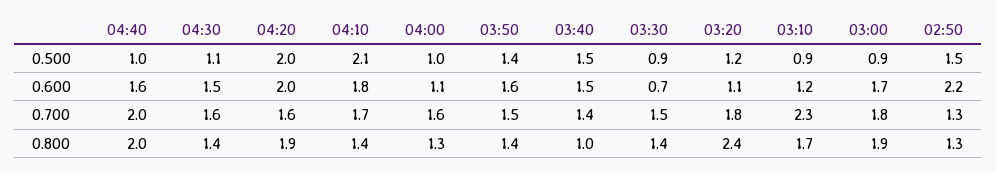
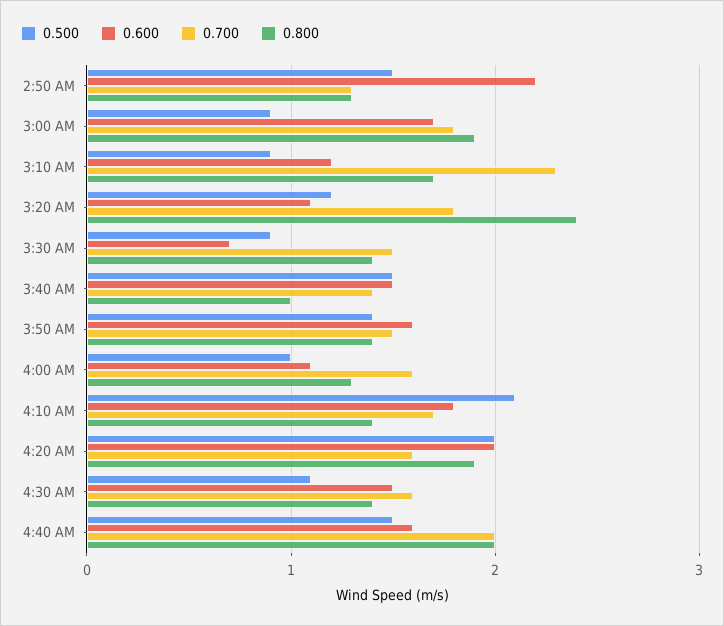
0.500, 04:40: 1 -> 1.5

